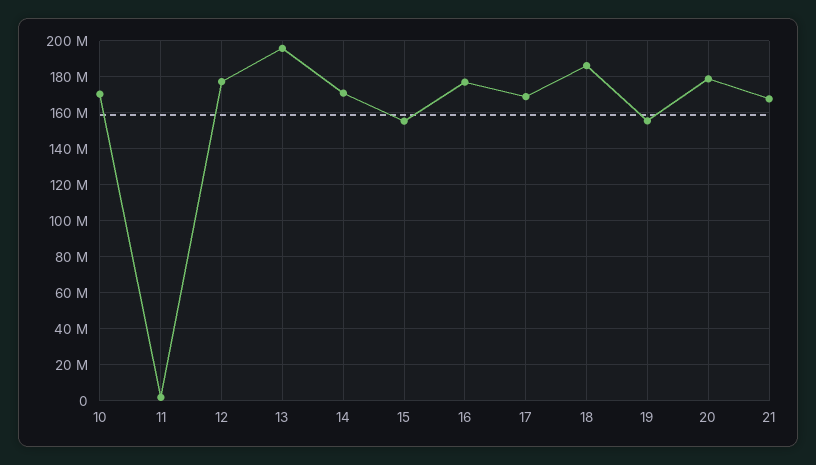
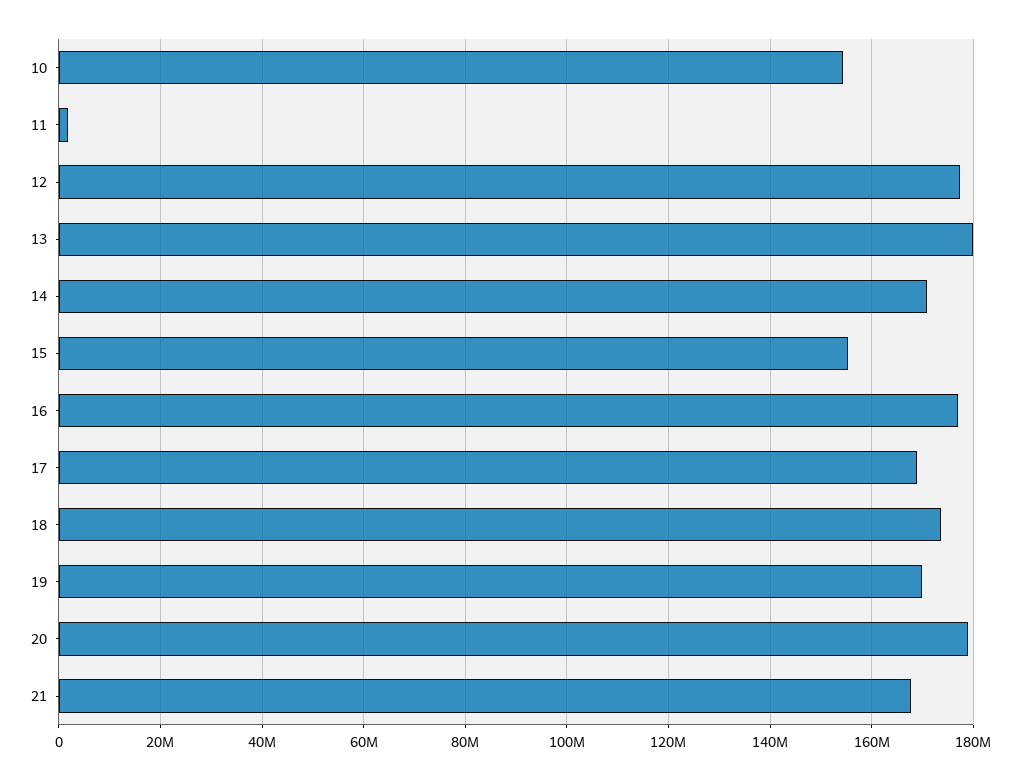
10: 170000000 -> 154000000
13: 195000000 -> 180000000
18: 185000000 -> 174000000
19: 155000000 -> 170000000

